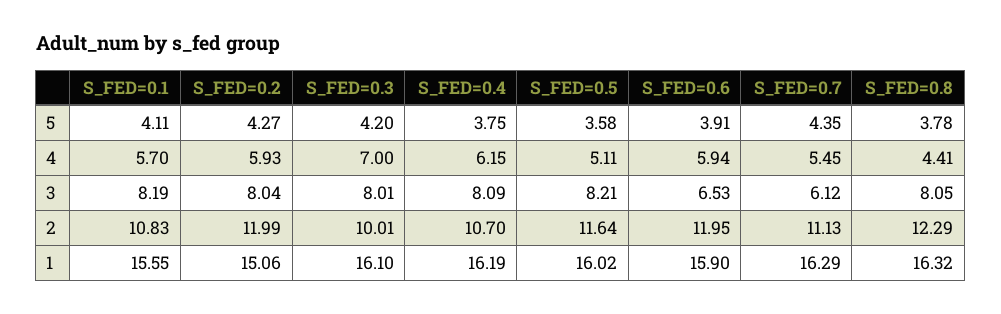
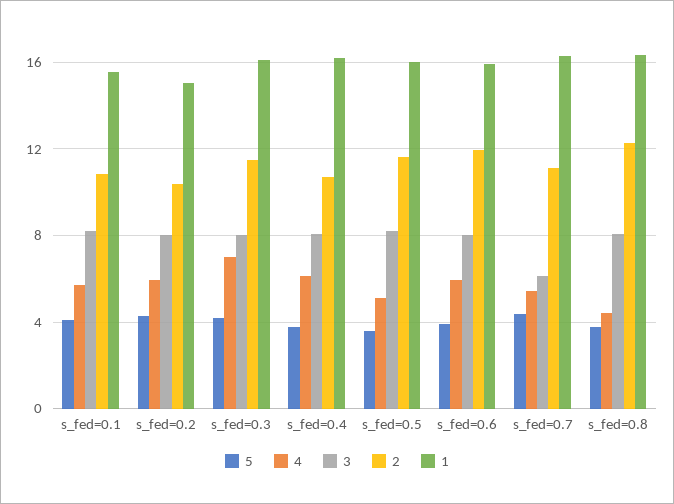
3, S_FED=0.6: 6.53 -> 8
2, S_FED=0.2: 11.99 -> 10.5
2, S_FED=0.3: 10.01 -> 11.5

